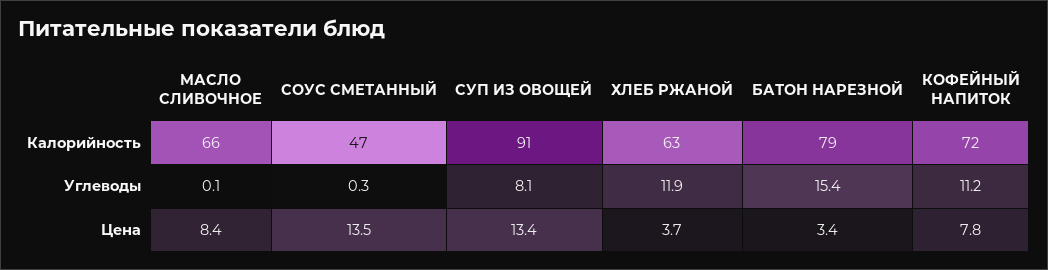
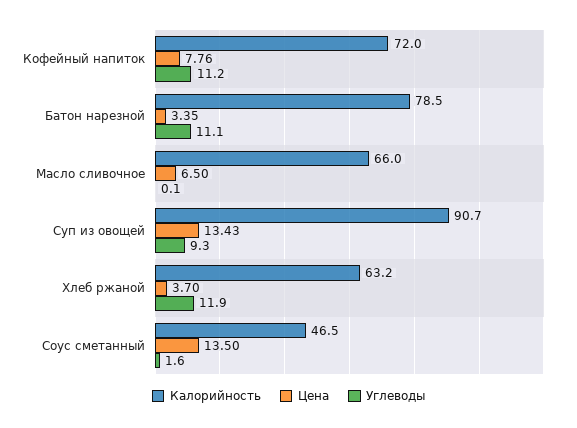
Углеводы, СОУС СМЕТАННЫЙ: 0.3 -> 1.6
Углеводы, СУП ИЗ ОВОЩЕЙ: 8.1 -> 9.3
Углеводы, БАТОН НАРЕЗНОЙ: 15.4 -> 11.1
Цена, МАСЛО СЛИВОЧНОЕ: 8.4 -> 6.5

